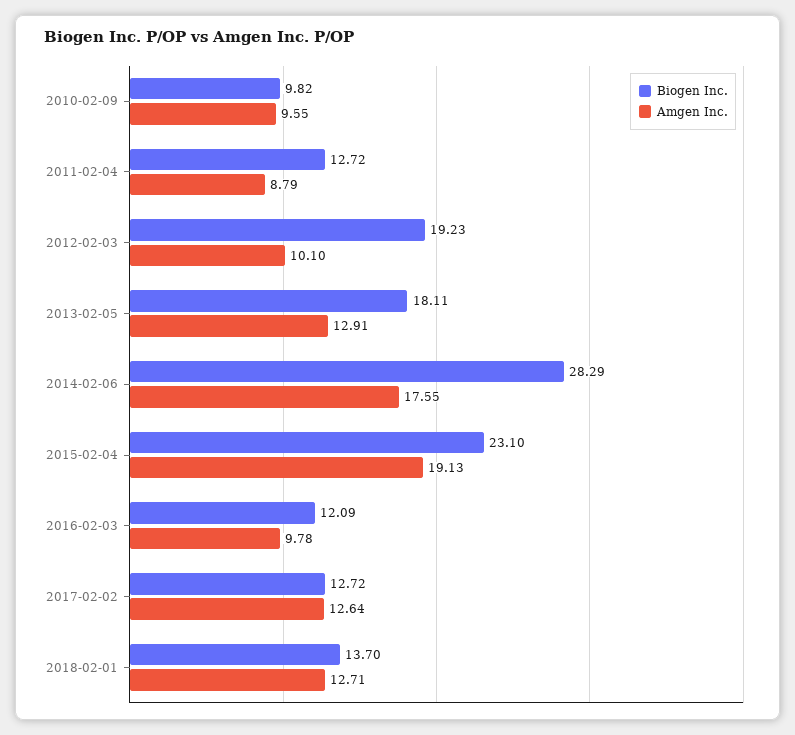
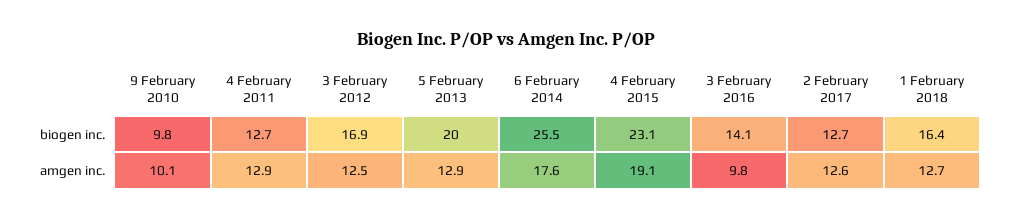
Amgen Inc., 2010-02-09: 9.55 -> 10.1
Amgen Inc., 2011-02-04: 8.79 -> 12.9
Biogen Inc., 2012-02-03: 19.23 -> 16.9
Amgen Inc., 2012-02-03: 10.1 -> 12.5
Biogen Inc., 2013-02-05: 18.11 -> 20
Biogen Inc., 2014-02-06: 28.29 -> 25.5
Biogen Inc., 2016-02-03: 12.09 -> 14.1
Biogen Inc., 2018-02-01: 13.7 -> 16.4

